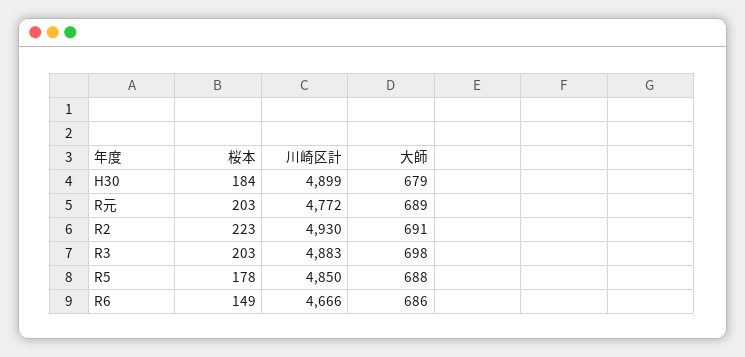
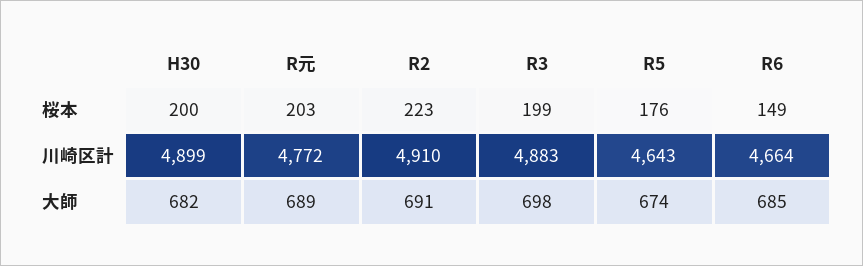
桜本, H30: 184 -> 200
大師, H30: 679 -> 682
川崎区計, R2: 4930 -> 4910
桜本, R3: 203 -> 199
桜本, R5: 178 -> 176
川崎区計, R5: 4850 -> 4643
大師, R5: 688 -> 674
川崎区計, R6: 4666 -> 4664
大師, R6: 686 -> 685

